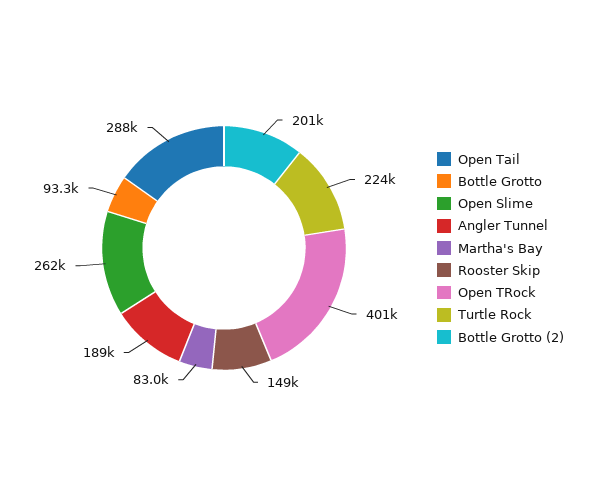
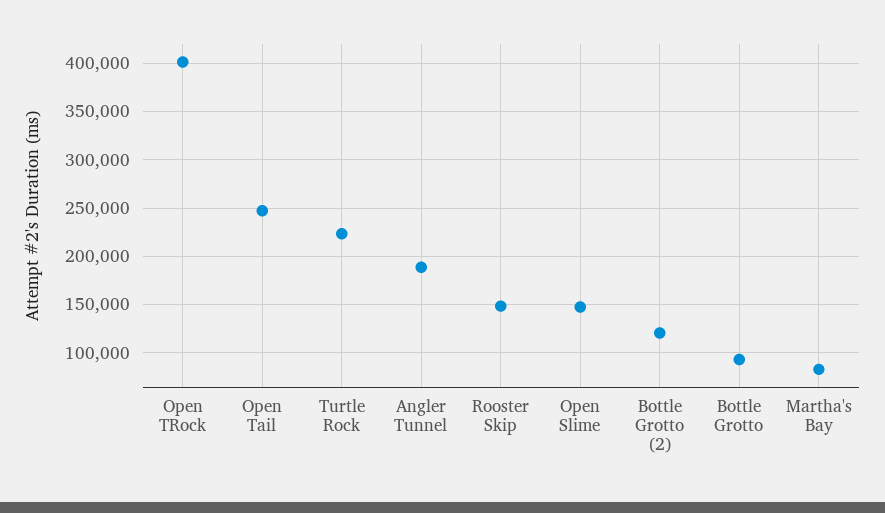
Open Tail: 288000 -> 250000
Open Slime: 262000 -> 150000
Bottle Grotto (2): 201000 -> 120000

